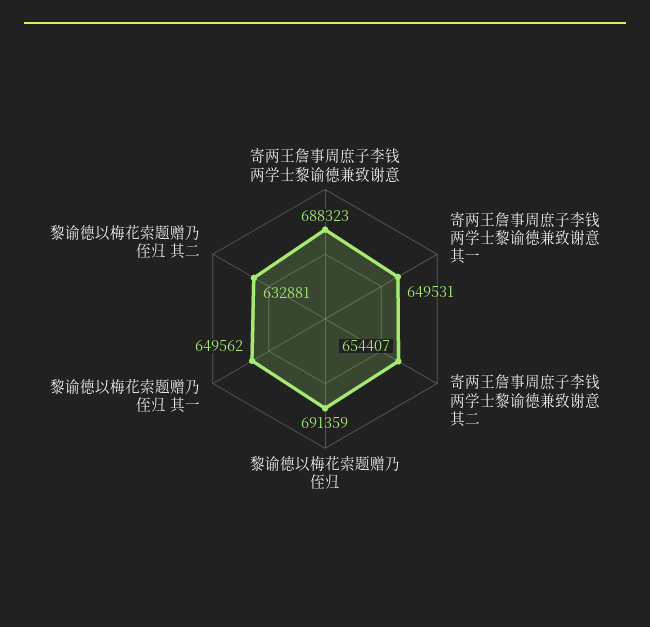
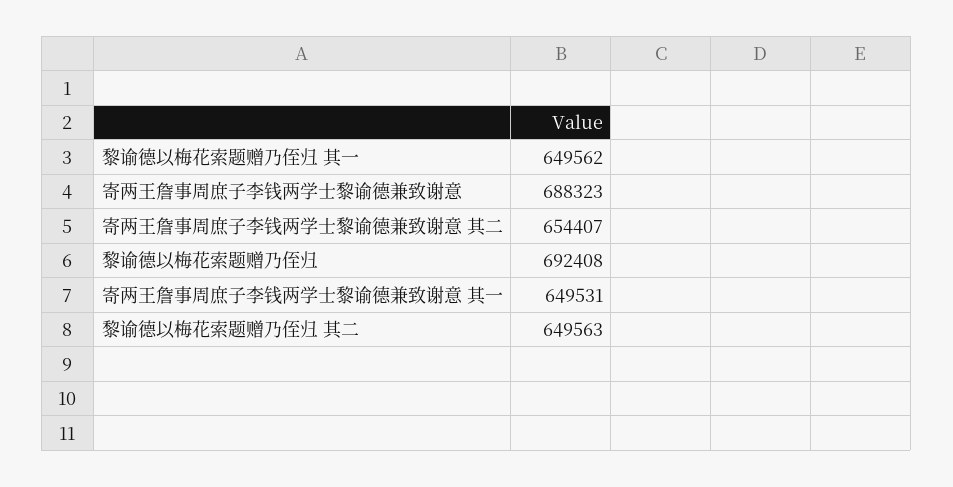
黎谕德以梅花索题赠乃侄归: 691359 -> 692408
黎谕德以梅花索题赠乃侄归 其二: 632881 -> 649563

